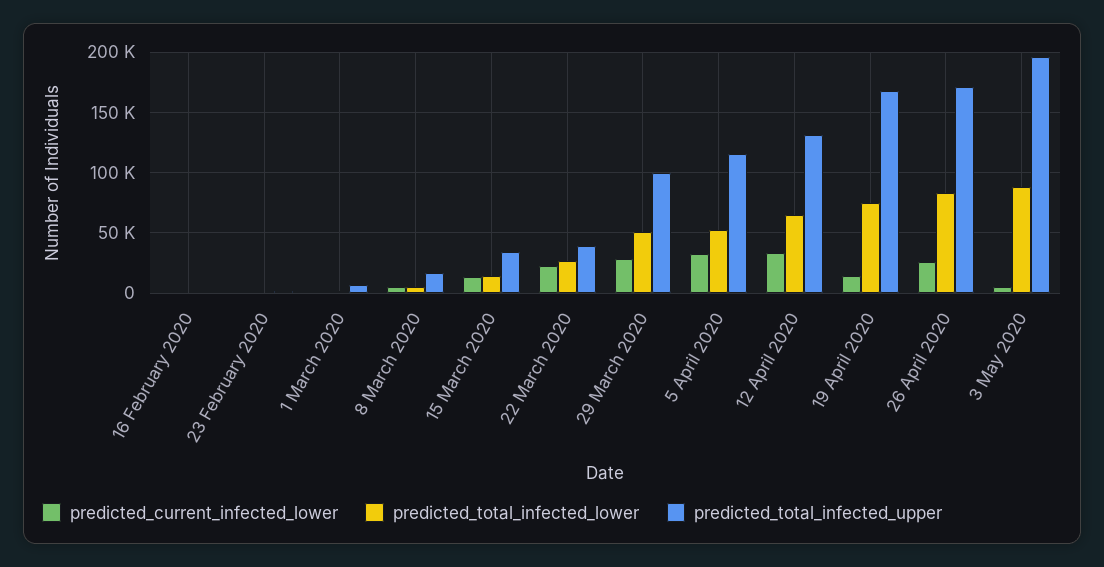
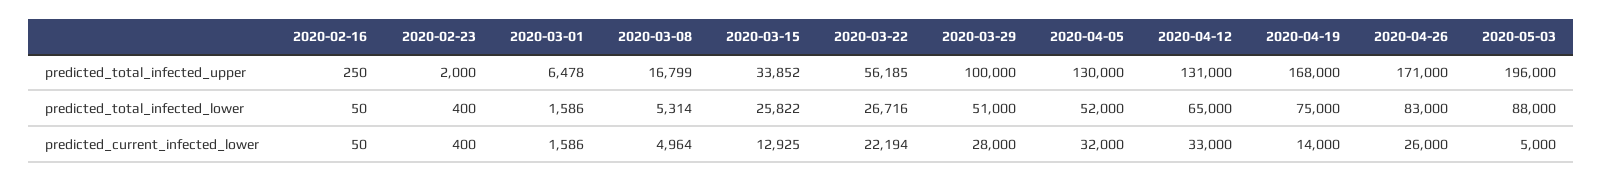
predicted_total_infected_lower, 15 March 2020: 15000 -> 25822
predicted_total_infected_upper, 22 March 2020: 40000 -> 56185
predicted_total_infected_upper, 5 April 2020: 115000 -> 130000

